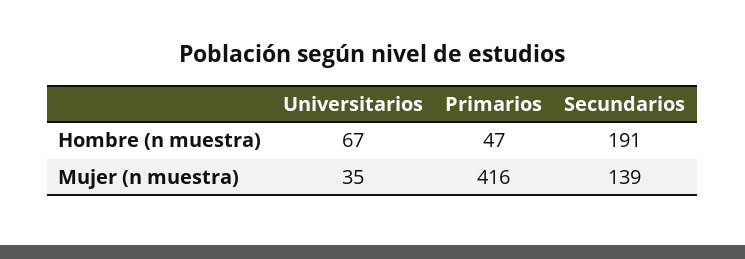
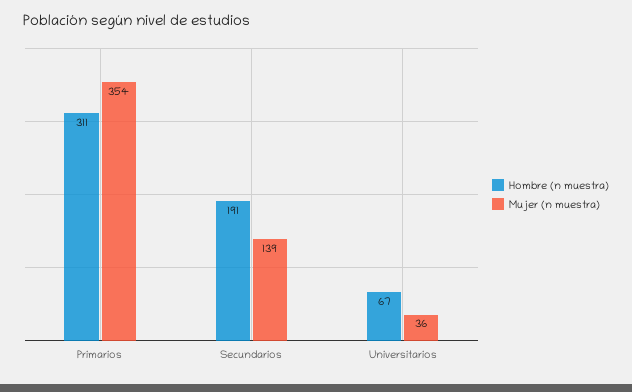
Hombre (n muestra), Primarios: 47 -> 311
Mujer (n muestra), Universitarios: 35 -> 36
Mujer (n muestra), Primarios: 416 -> 354

